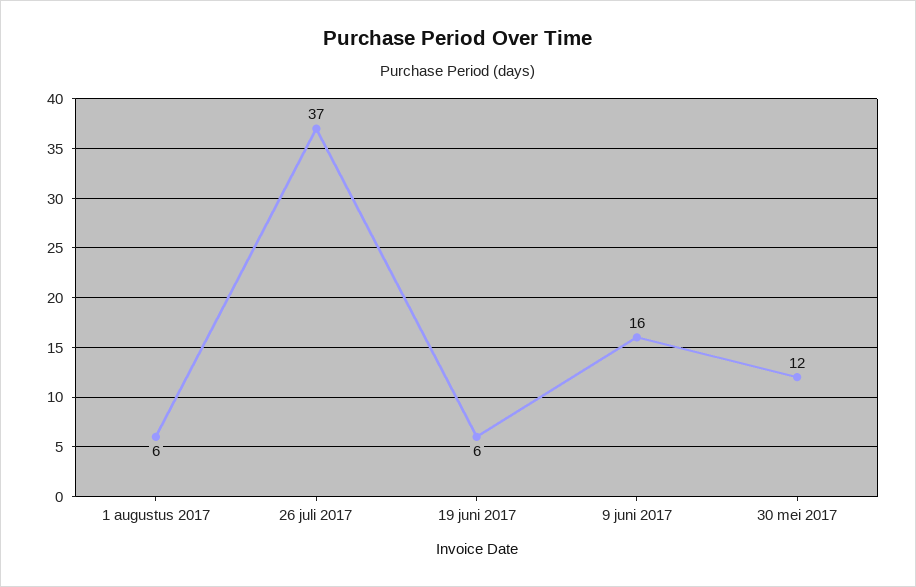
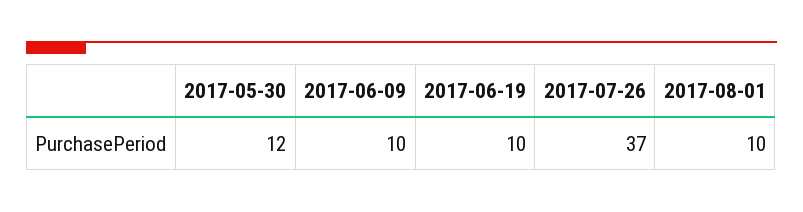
1 augustus 2017: 6 -> 10
19 juni 2017: 6 -> 10
9 juni 2017: 16 -> 10

